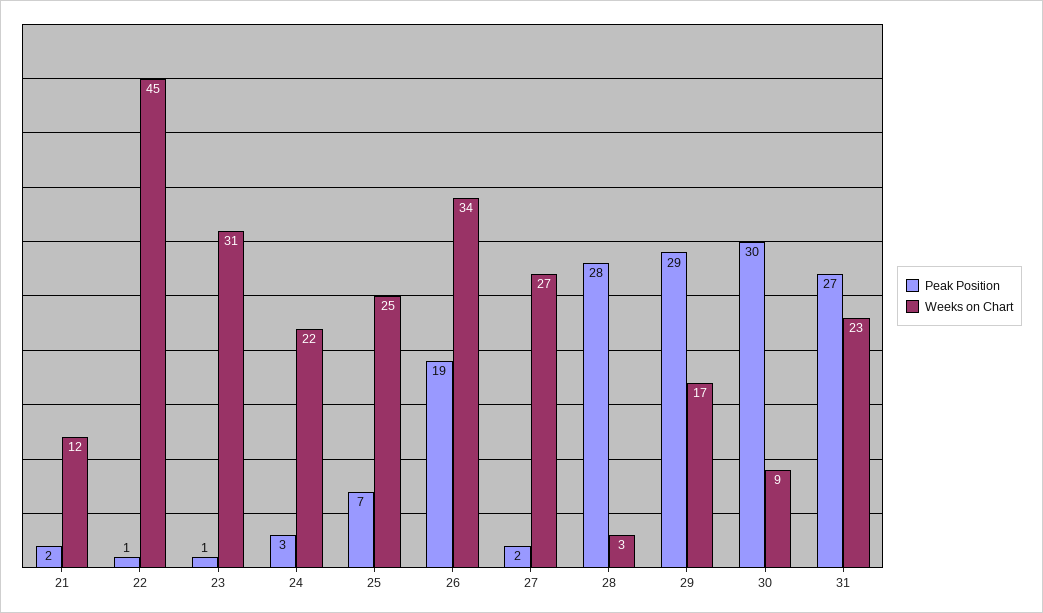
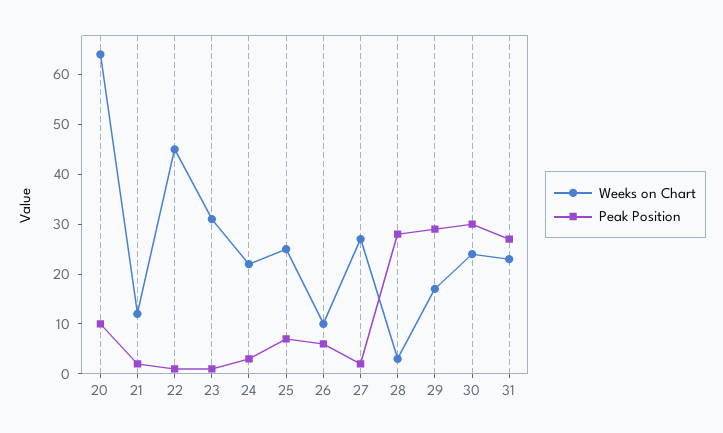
Peak Position, 26: 19 -> 5
Weeks on Chart, 26: 34 -> 10
Weeks on Chart, 30: 9 -> 25
Weeks on Chart, 20: none -> 65
Peak Position, 20: none -> 10

